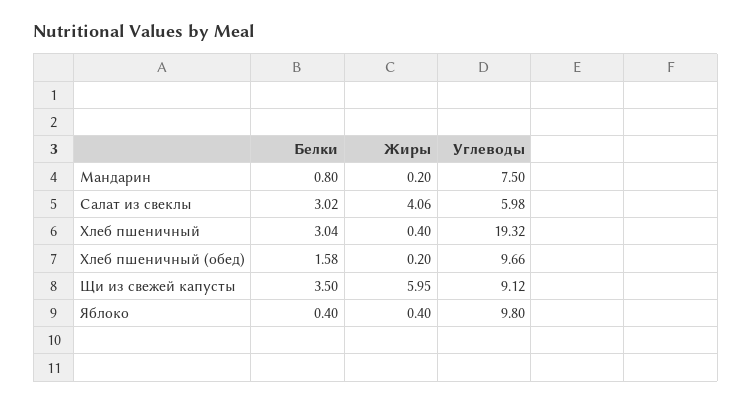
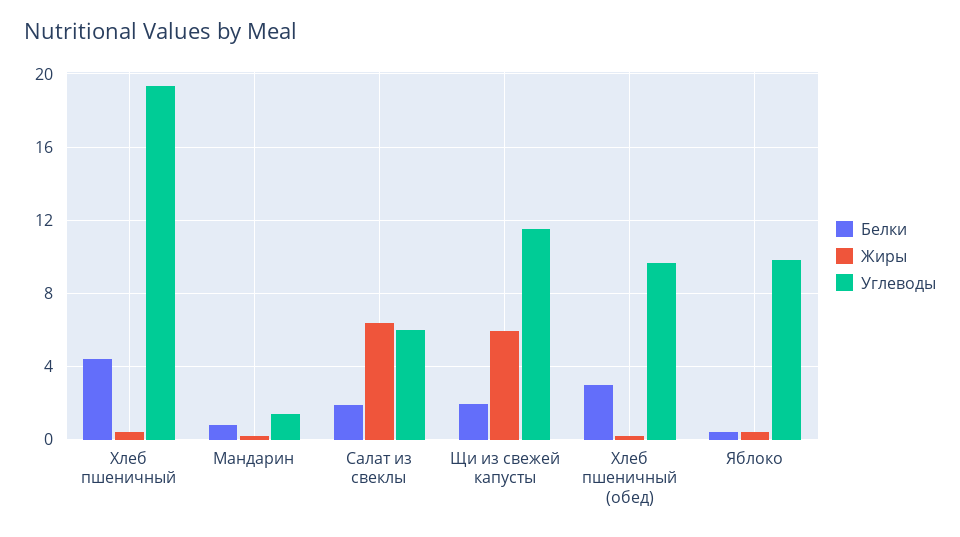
Углеводы, Мандарин: 7.5 -> 1.5
Белки, Салат из свеклы: 3.02 -> 2
Жиры, Салат из свеклы: 4.06 -> 6.5
Белки, Хлеб пшеничный: 3.04 -> 4.5
Белки, Хлеб пшеничный (обед): 1.58 -> 3
Белки, Щи из свежей капусты: 3.5 -> 2
Углеводы, Щи из свежей капусты: 9.12 -> 11.5

